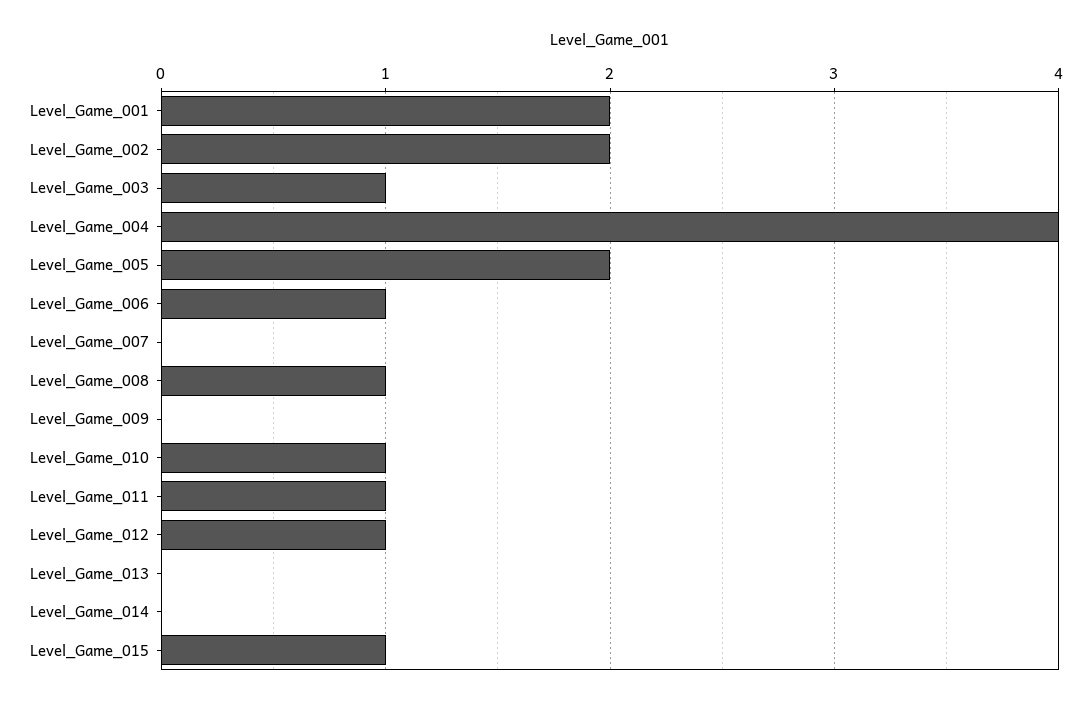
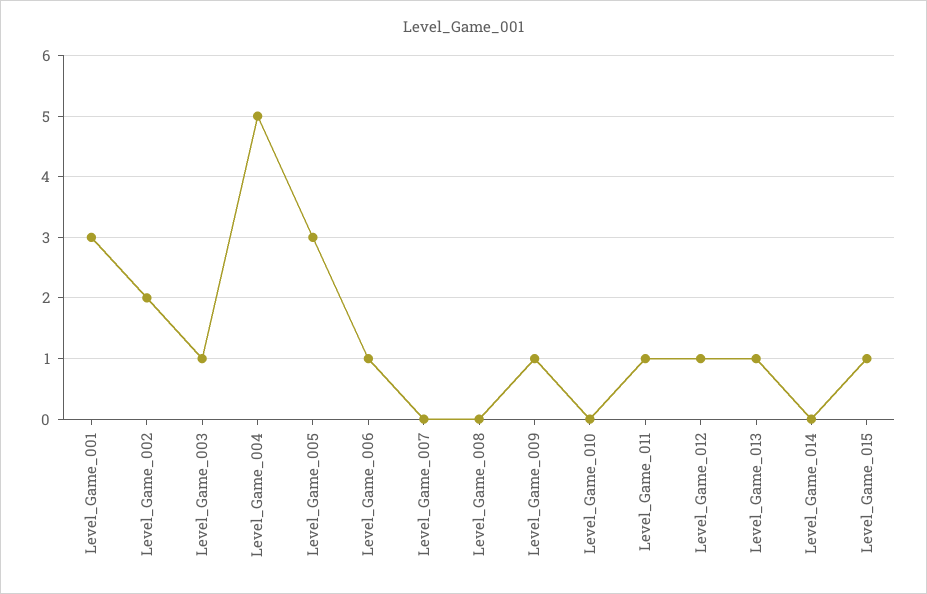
Level_Game_001: 2 -> 3
Level_Game_004: 4 -> 5
Level_Game_005: 2 -> 3
Level_Game_008: 1 -> 0
Level_Game_009: 0 -> 1
Level_Game_010: 1 -> 0
Level_Game_013: 0 -> 1

